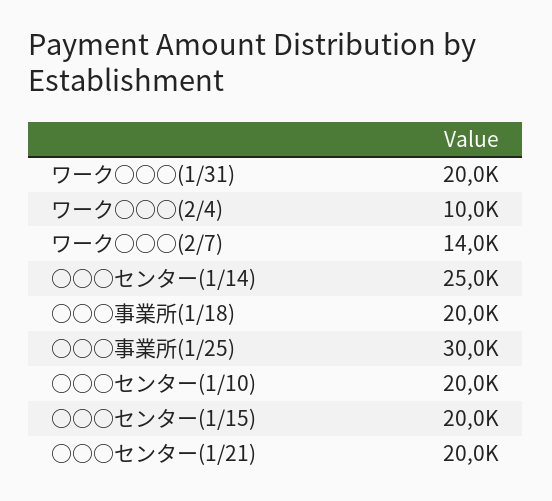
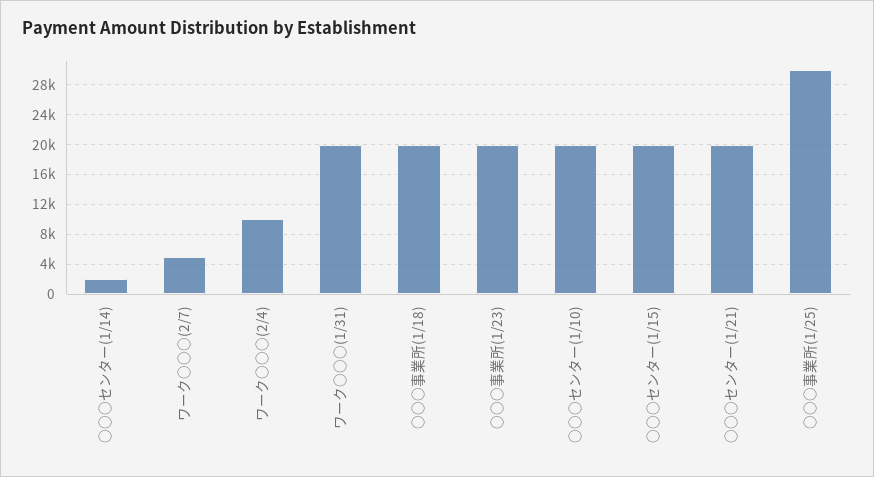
ワーク○○○(2/7): 14000 -> 5000
○○○センター(1/14): 25000 -> 2000
○○○事業所(1/23): none -> 20000

